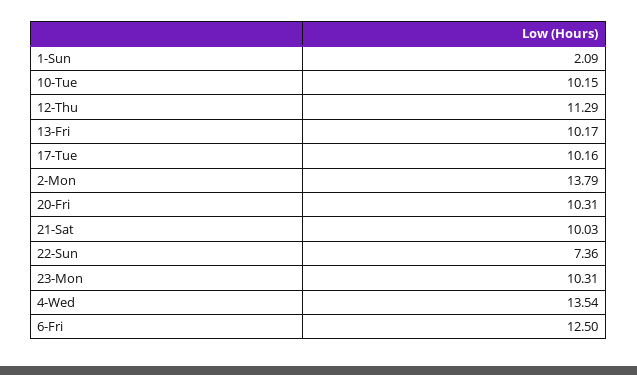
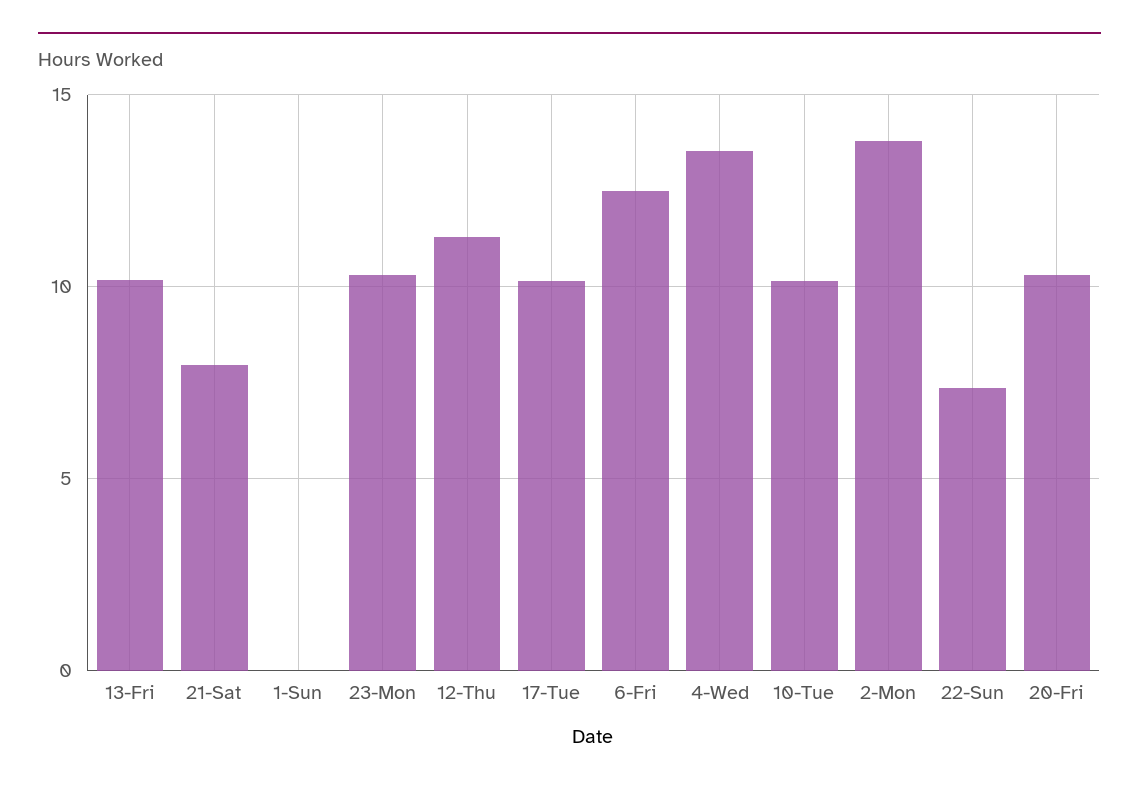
1-Sun: 2.09 -> 0
21-Sat: 10.03 -> 8

